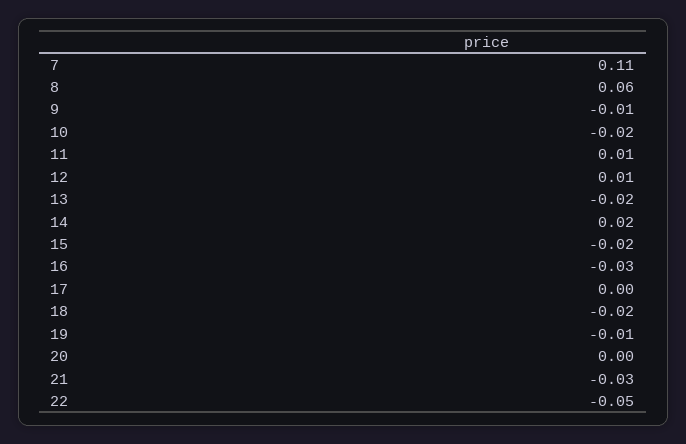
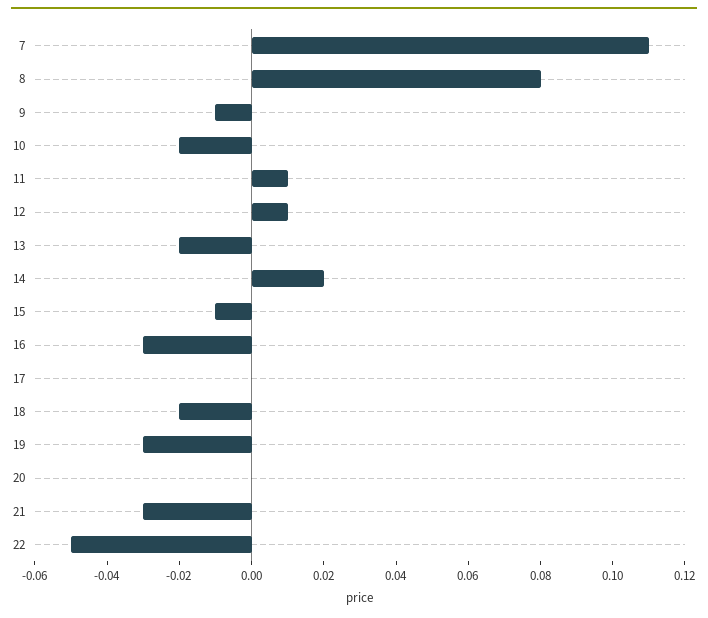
8: 0.06 -> 0.08
15: -0.02 -> -0.01
19: -0.01 -> -0.03

